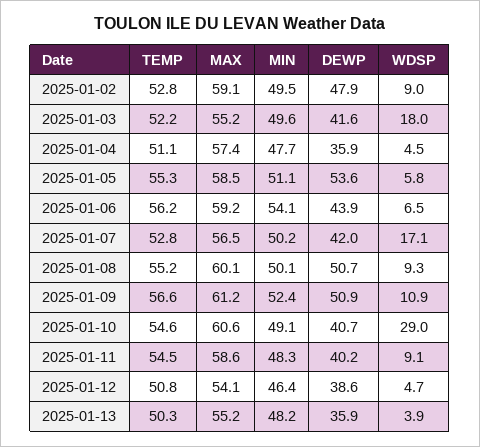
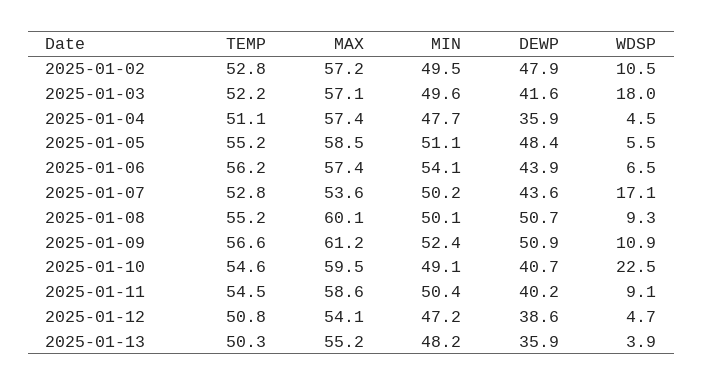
MAX, 2025-01-02: 59.1 -> 57.2
WDSP, 2025-01-02: 9 -> 10.5
MAX, 2025-01-03: 55.2 -> 57.1
TEMP, 2025-01-05: 55.3 -> 55.2
DEWP, 2025-01-05: 53.6 -> 48.4
WDSP, 2025-01-05: 5.8 -> 5.5
MAX, 2025-01-06: 59.2 -> 57.4
MAX, 2025-01-07: 56.5 -> 53.6
DEWP, 2025-01-07: 42 -> 43.6
MAX, 2025-01-10: 60.6 -> 59.5
WDSP, 2025-01-10: 29 -> 22.5
MIN, 2025-01-11: 48.3 -> 50.4
MIN, 2025-01-12: 46.4 -> 47.2

